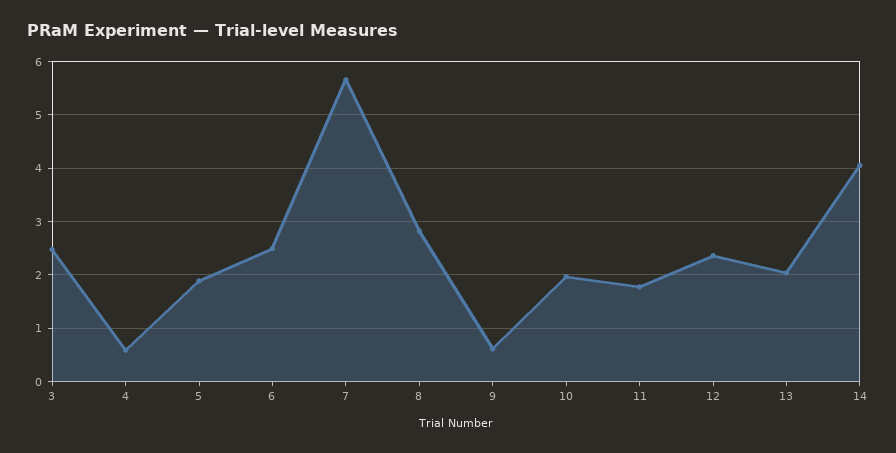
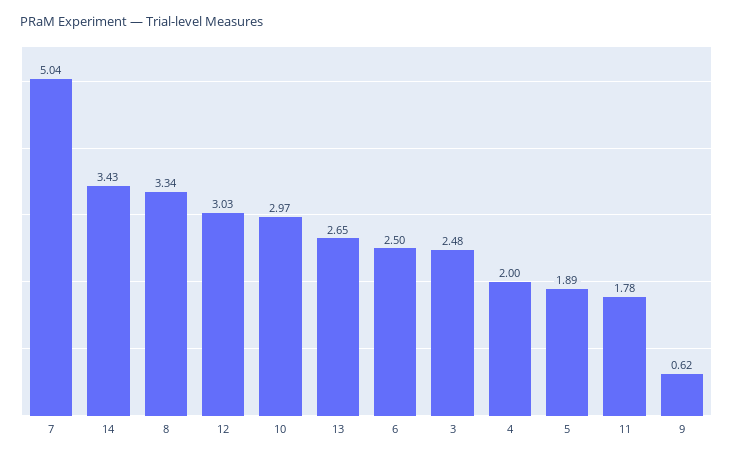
4: 0.6 -> 2
7: 5.6 -> 5.04
8: 2.8 -> 3.34
10: 2 -> 2.97
12: 2.4 -> 3.03
13: 2 -> 2.65
14: 4 -> 3.43

